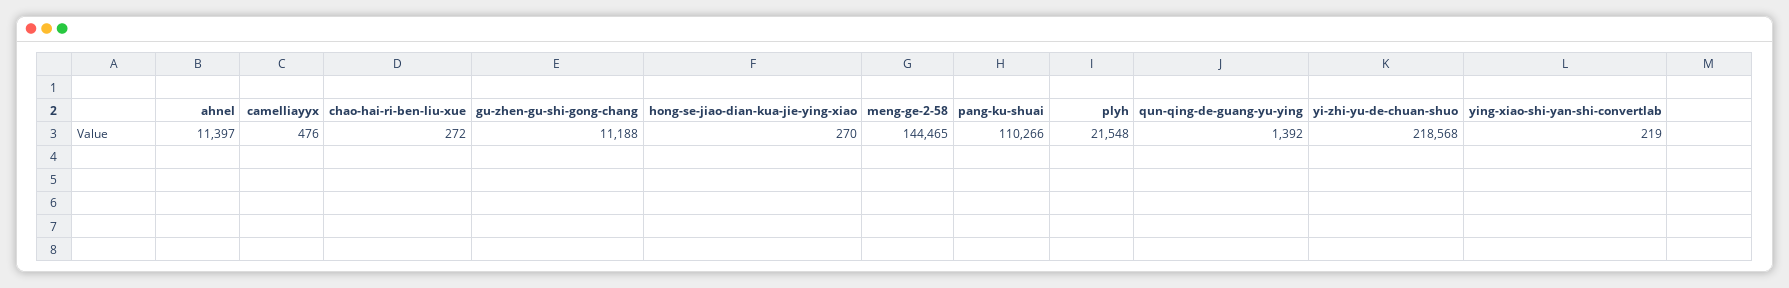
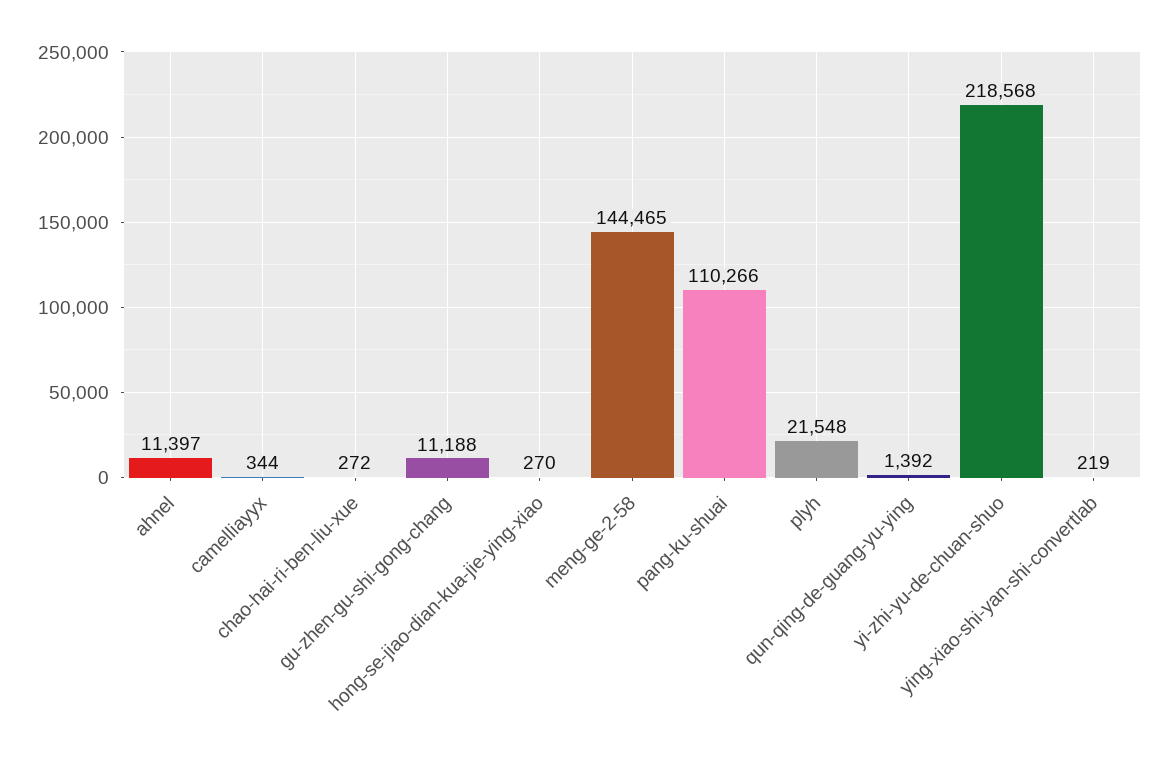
camelliayyx: 476 -> 344

